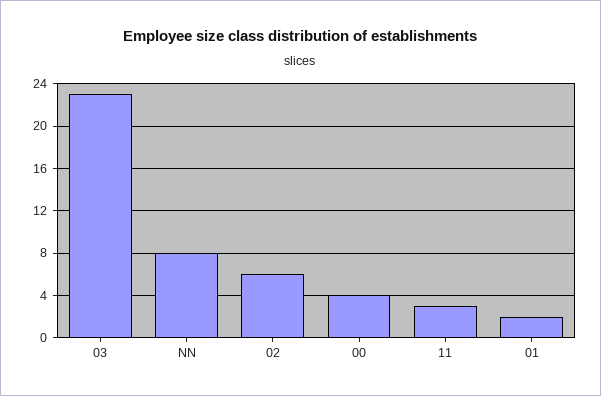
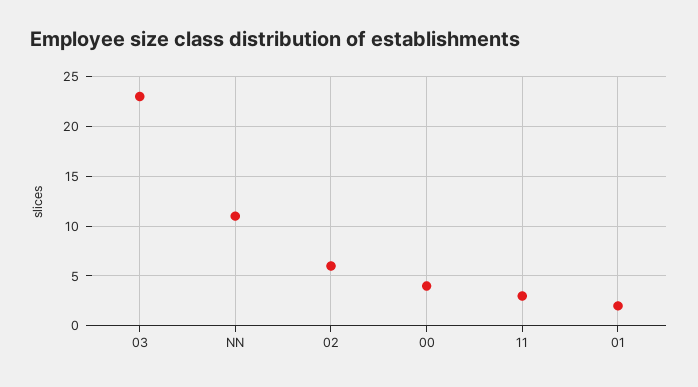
NN: 8 -> 11

